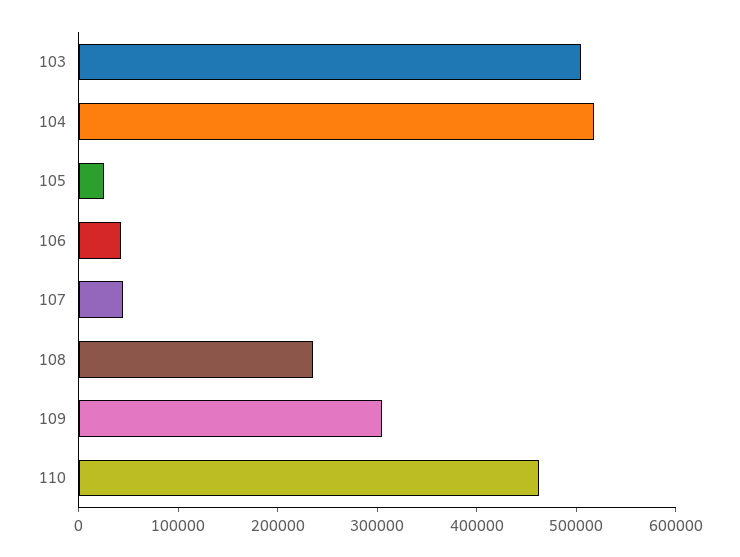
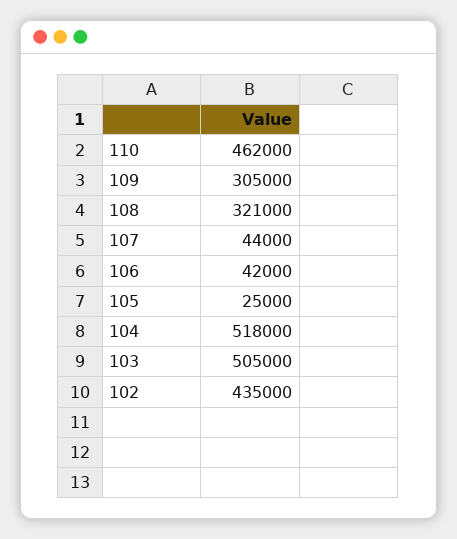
108: 240000 -> 321000
102: none -> 435000

